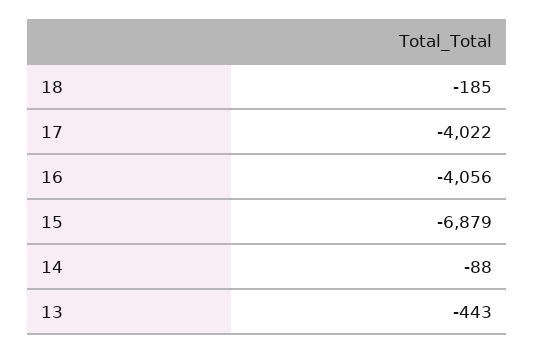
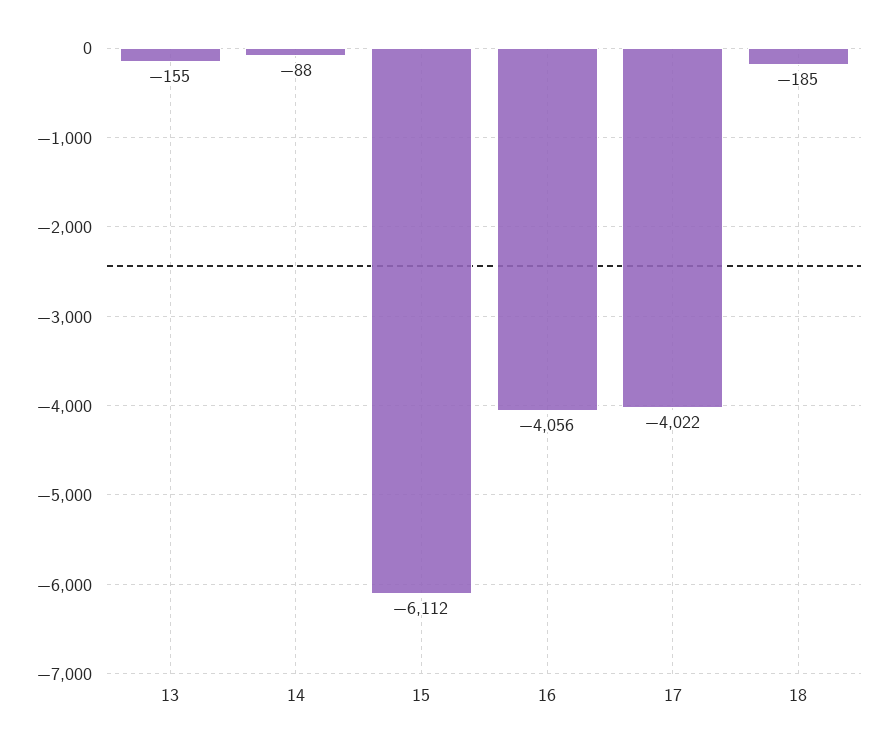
15: -6879 -> -6112
13: -443 -> -155

